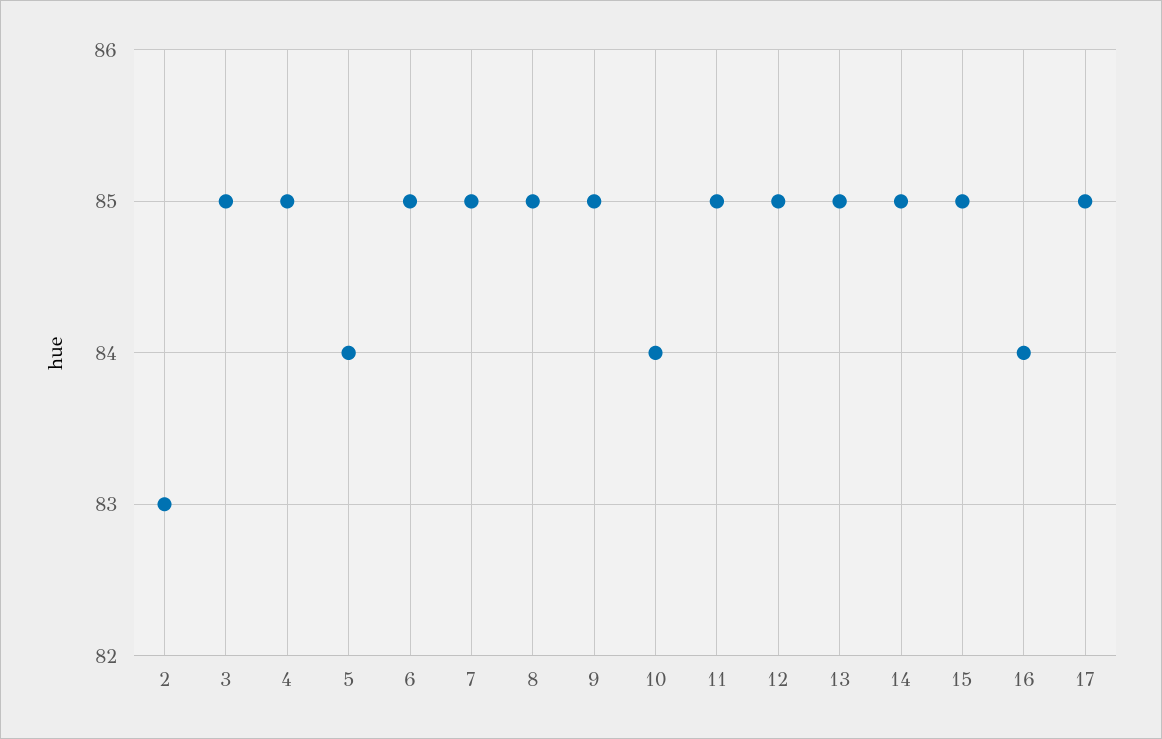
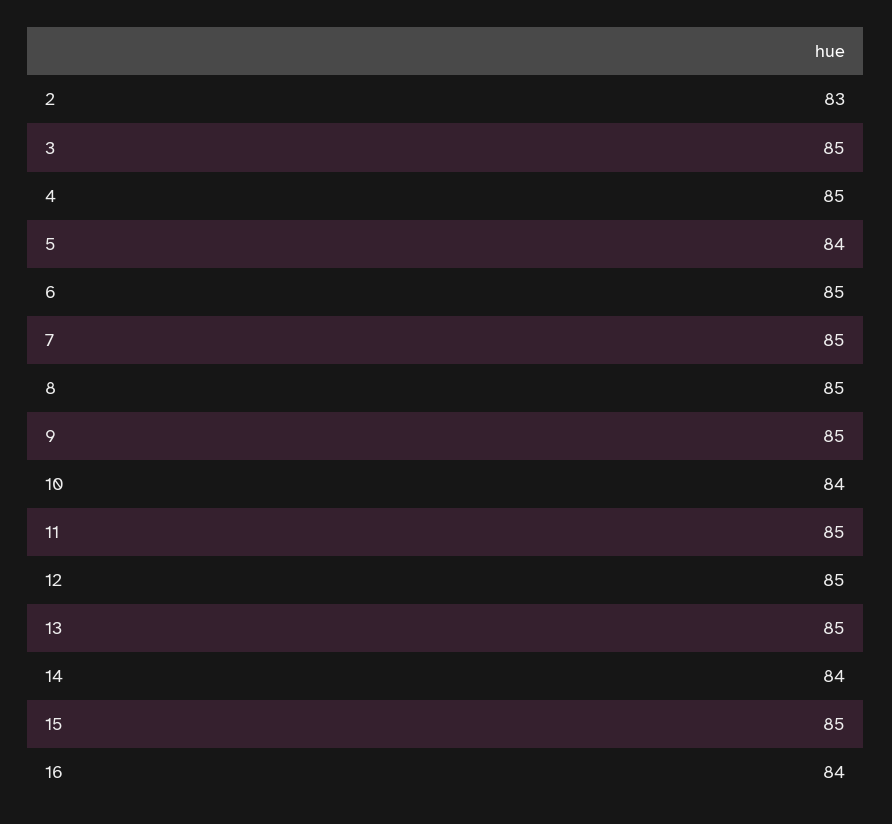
14: 85 -> 84
17: 85 -> none

